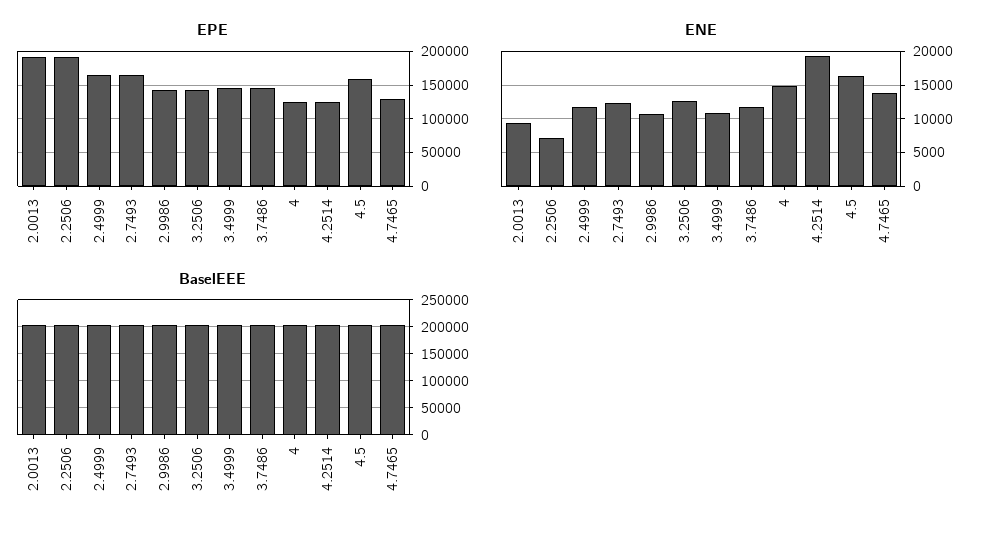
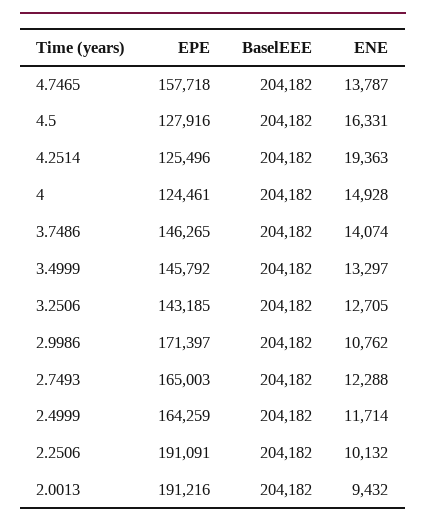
EPE, 2.9986: 140000 -> 171397
EPE, 4.5: 160000 -> 127916
EPE, 4.7465: 130000 -> 157718
ENE, 2.2506: 7000 -> 10132
ENE, 3.4999: 11000 -> 13297
ENE, 3.7486: 12000 -> 14074

